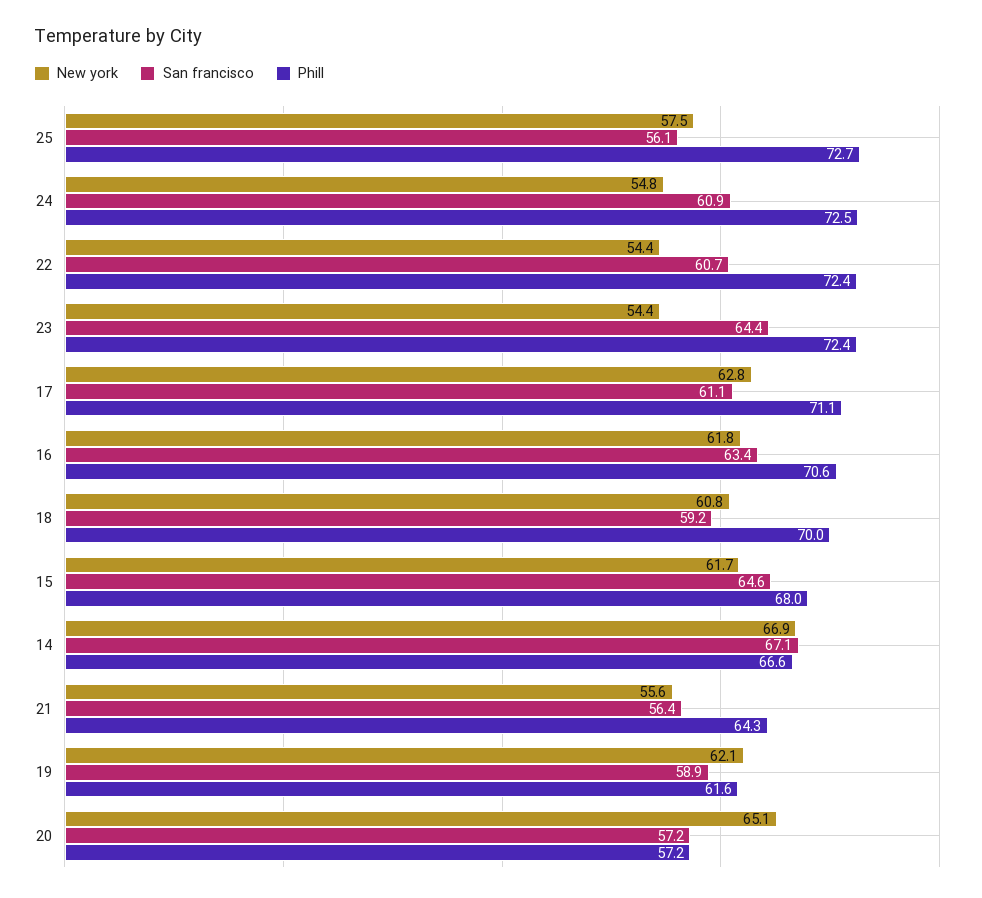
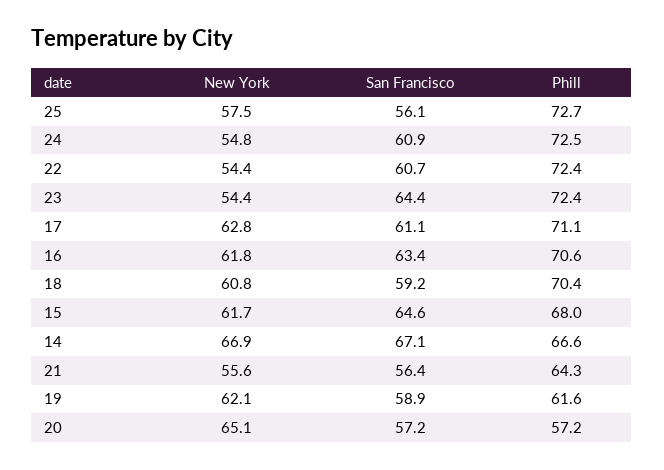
Phill, 18: 70 -> 70.4

